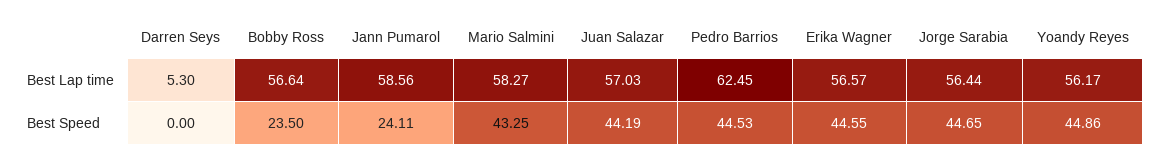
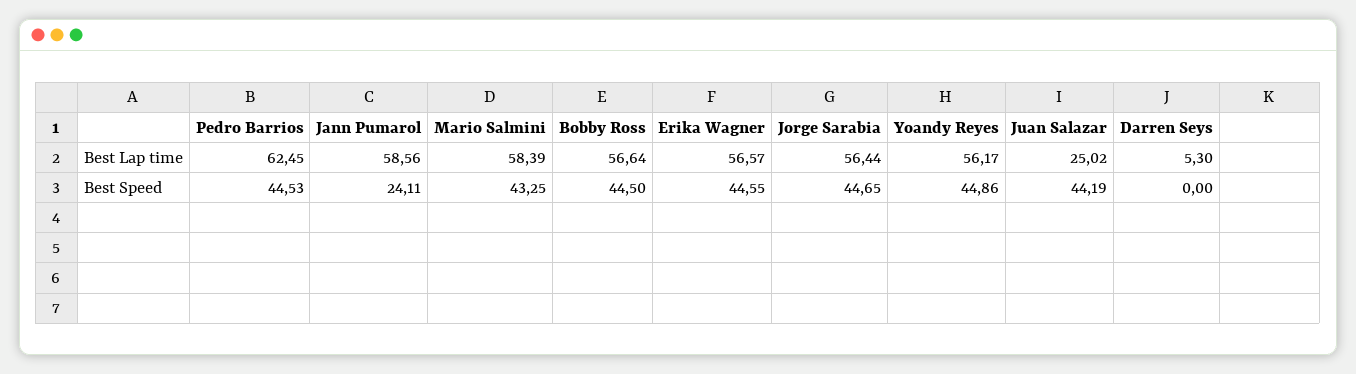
Mario Salmini, Best Lap time: 58.27 -> 58.39
Juan Salazar, Best Lap time: 57.03 -> 25.02
Bobby Ross, Best Speed: 23.5 -> 44.5

